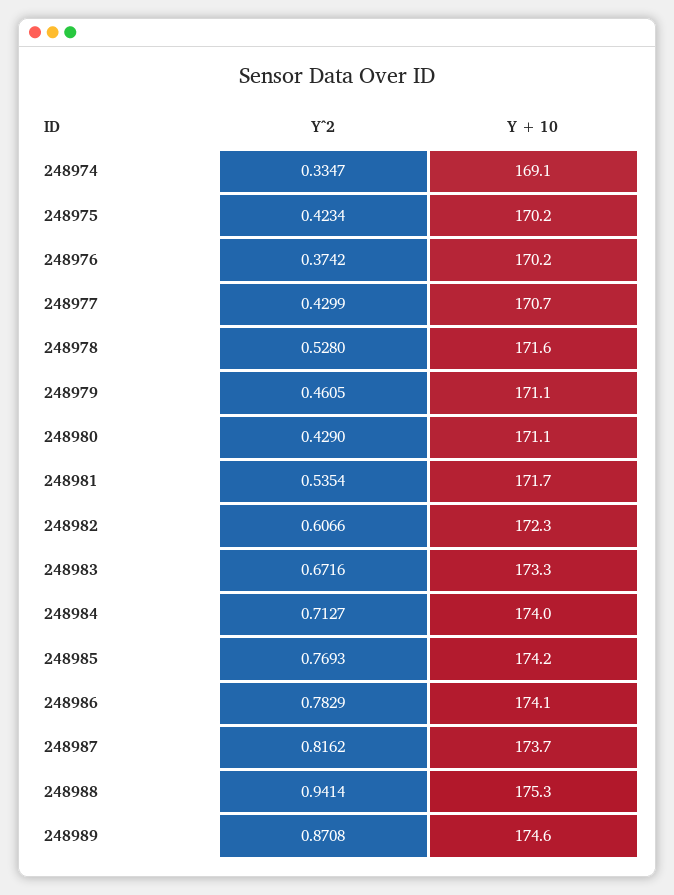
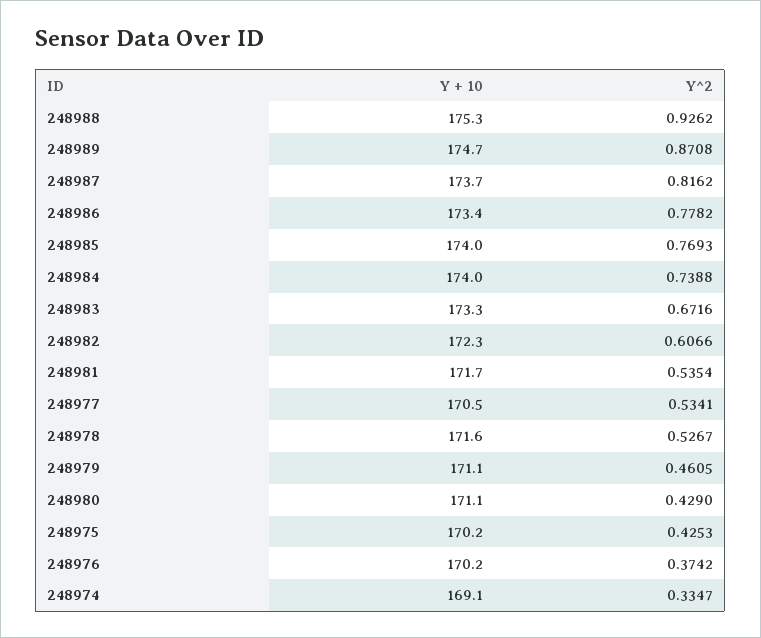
Y^2, 248975: 0.4234 -> 0.4253
Y^2, 248977: 0.4299 -> 0.5341
Y + 10, 248977: 170.7 -> 170.5
Y^2, 248978: 0.528 -> 0.5267
Y^2, 248984: 0.7127 -> 0.7388
Y + 10, 248985: 174.2 -> 174
Y^2, 248986: 0.7829 -> 0.7782
Y + 10, 248986: 174.1 -> 173.4
Y^2, 248988: 0.9414 -> 0.9262
Y + 10, 248989: 174.6 -> 174.7

